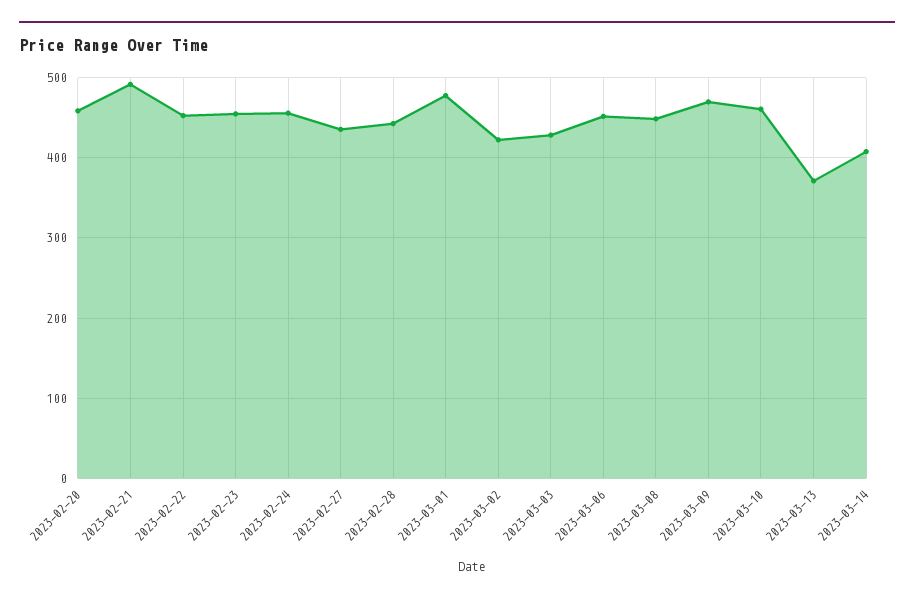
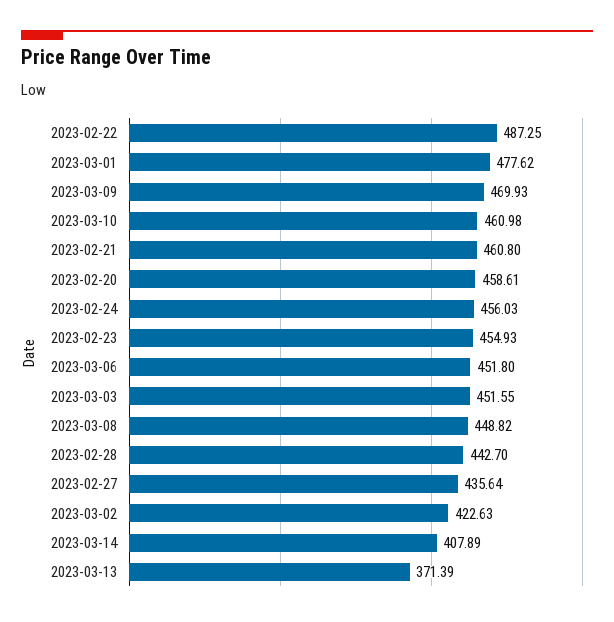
2023-02-21: 490 -> 460.8
2023-02-22: 450 -> 487.25
2023-03-03: 430 -> 451.55

